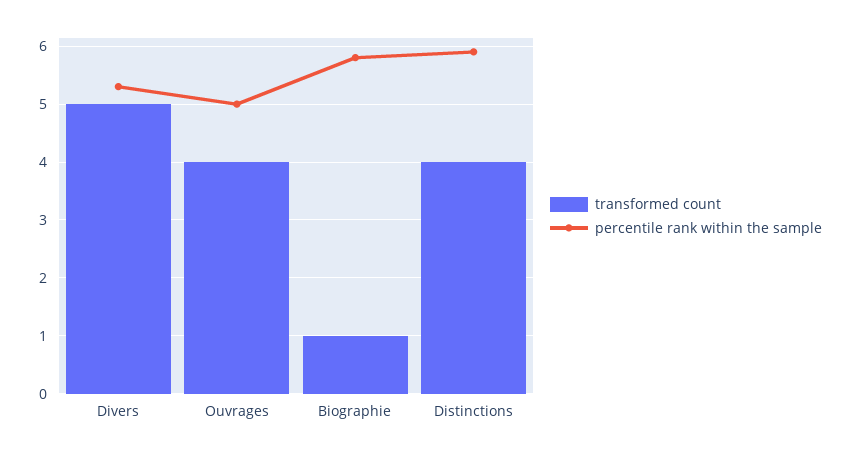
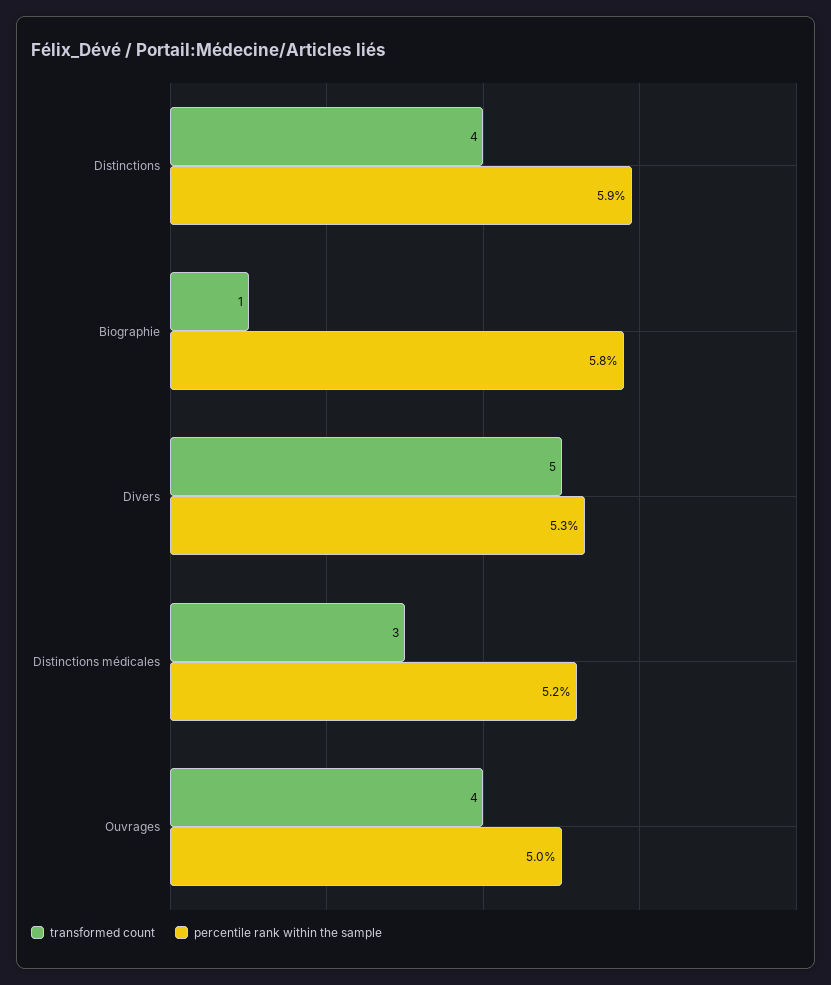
transformed count, Distinctions médicales: none -> 3
percentile rank within the sample, Distinctions médicales: none -> 5.2

